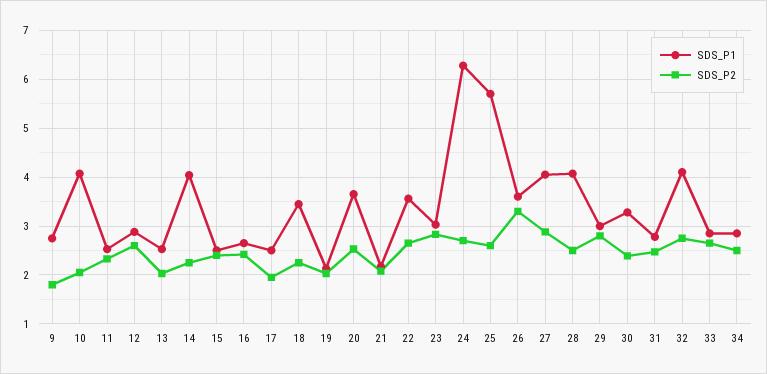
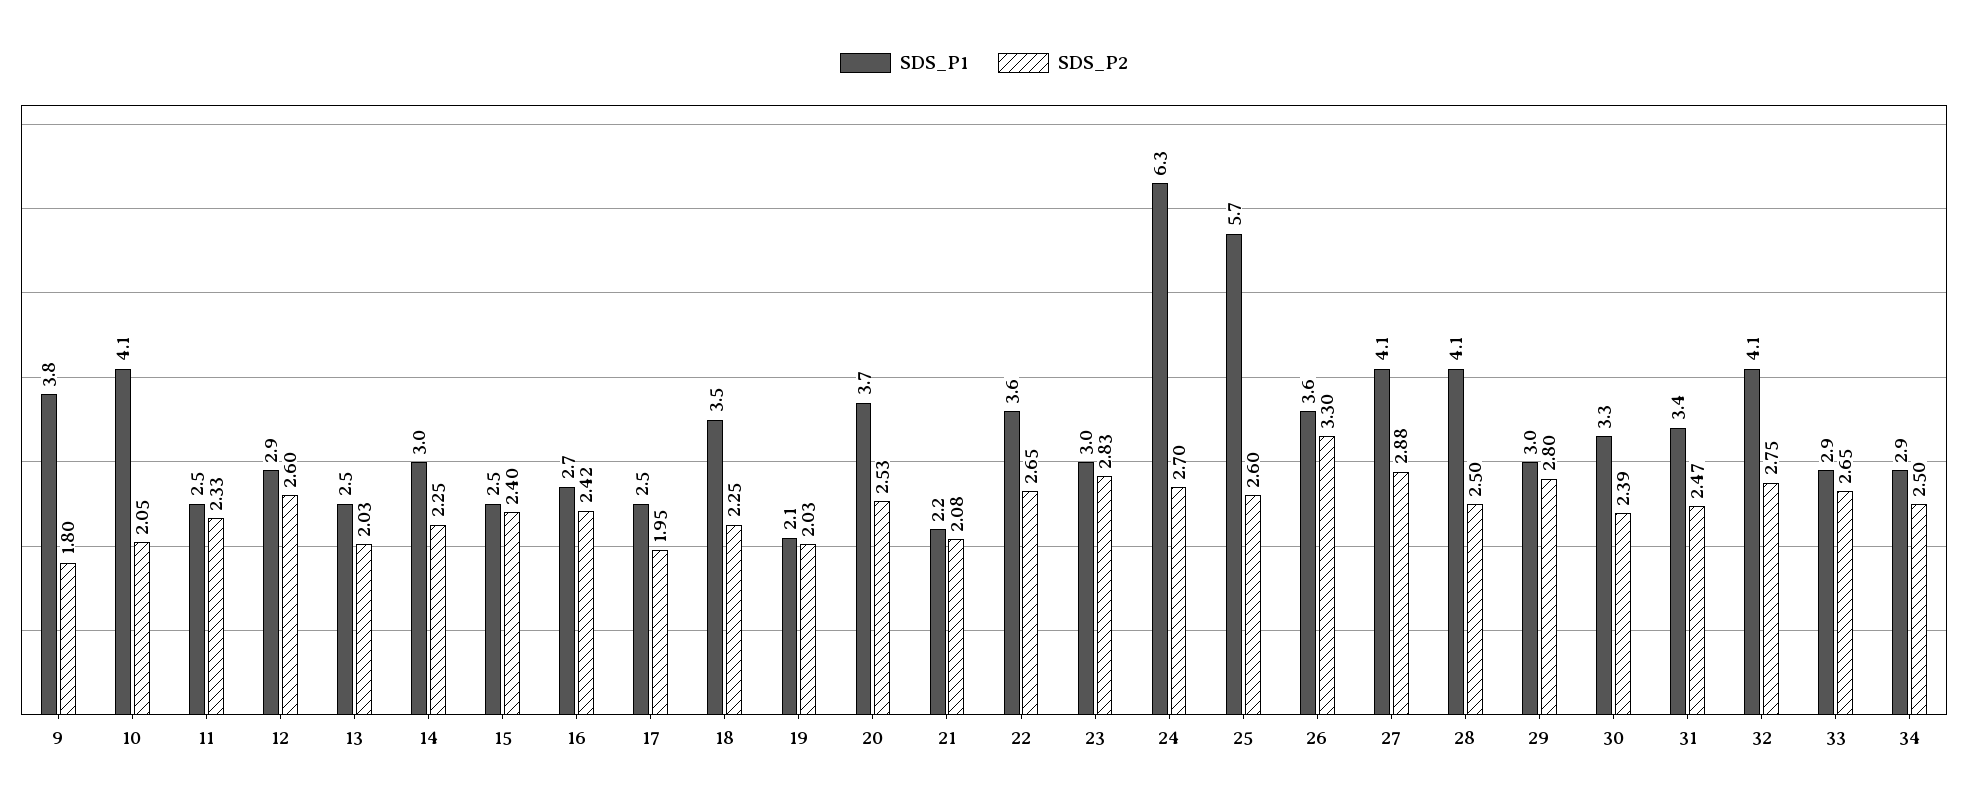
SDS_P1, 9: 2.8 -> 3.8
SDS_P1, 14: 4 -> 3
SDS_P1, 31: 2.8 -> 3.4

